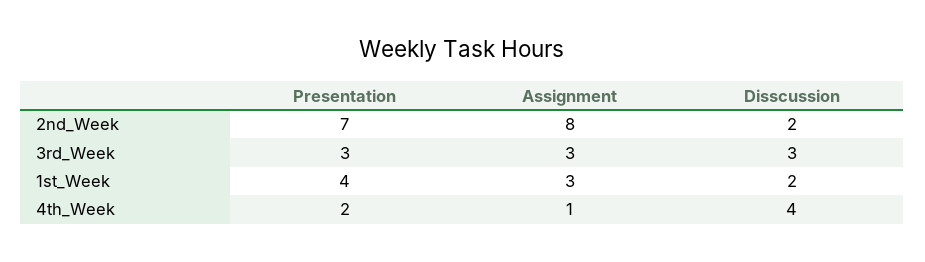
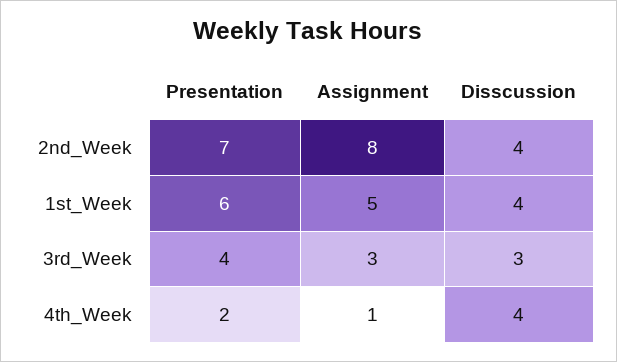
Disscussion, 2nd_Week: 2 -> 4
Presentation, 3rd_Week: 3 -> 4
Presentation, 1st_Week: 4 -> 6
Assignment, 1st_Week: 3 -> 5
Disscussion, 1st_Week: 2 -> 4

